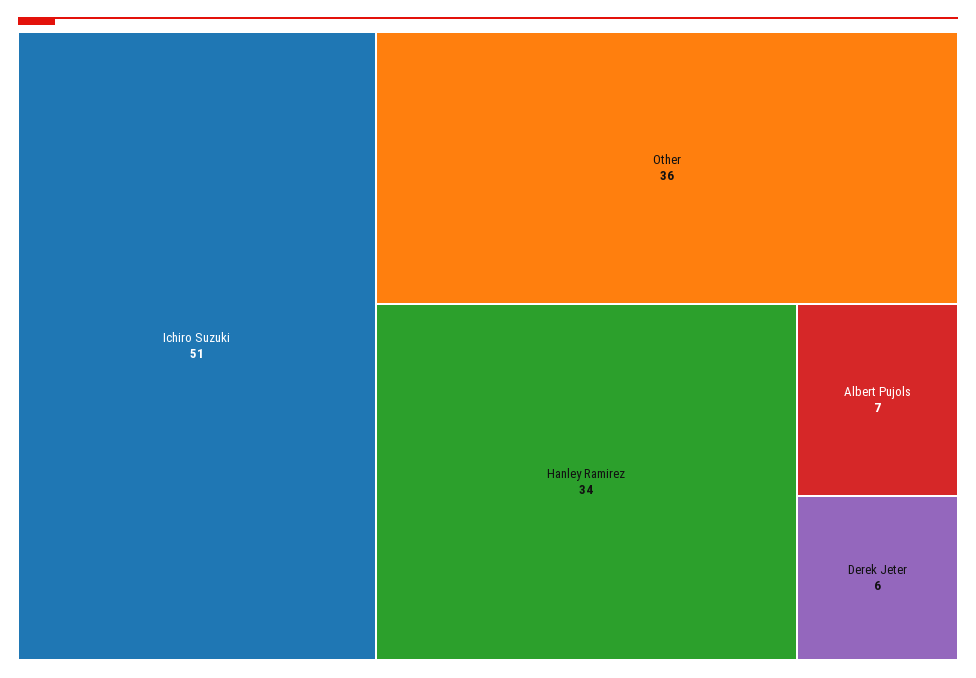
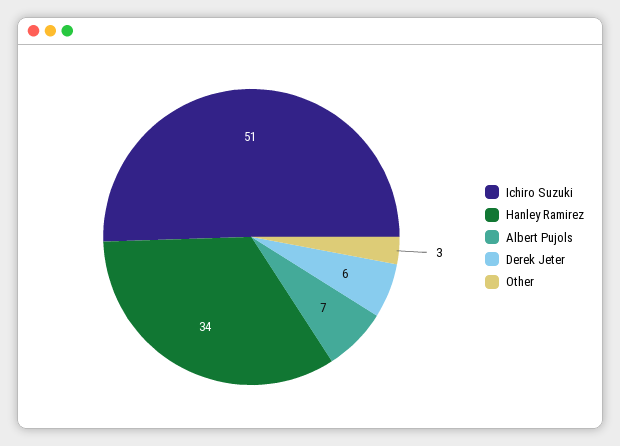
Other: 36 -> 3

